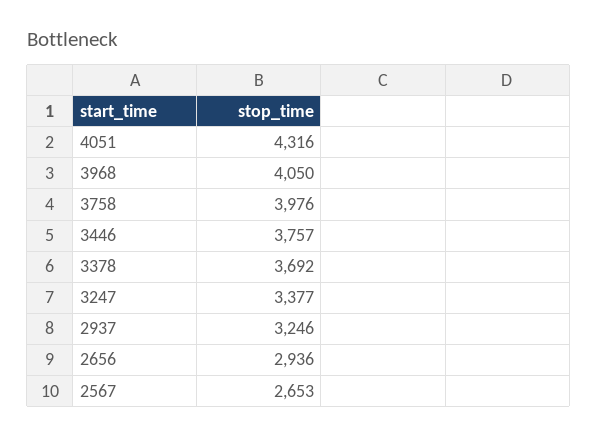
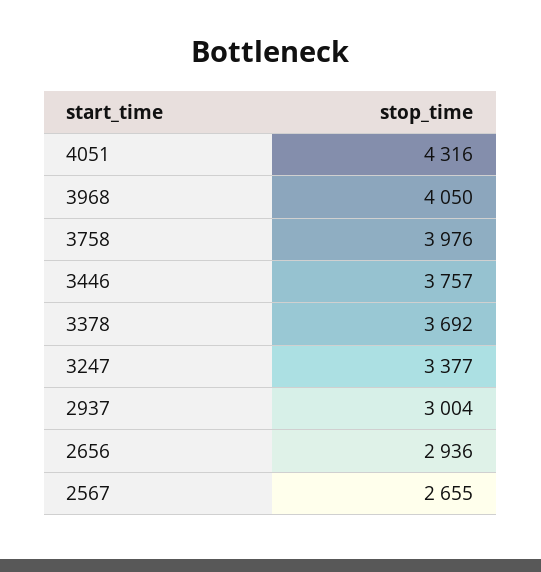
2937: 3246 -> 3004
2567: 2653 -> 2655

